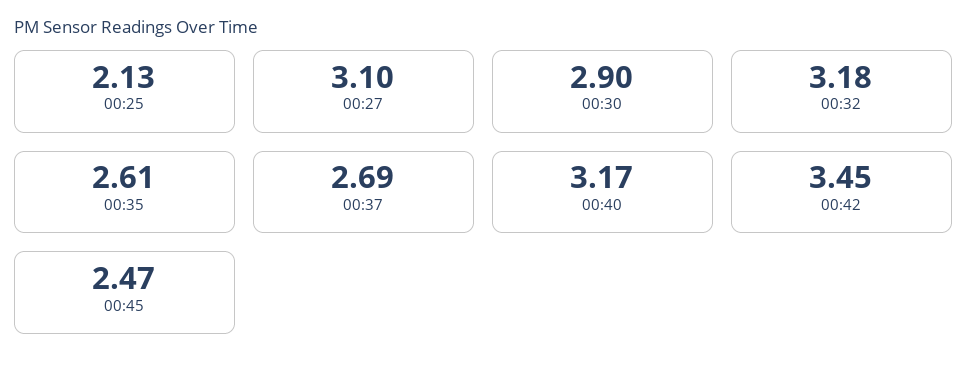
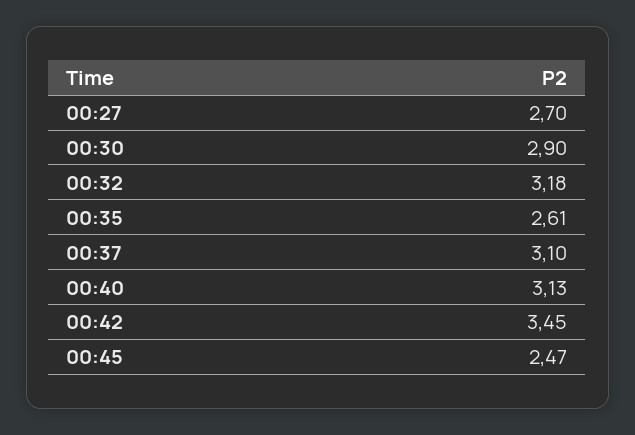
00:25: 2.13 -> none
00:27: 3.1 -> 2.7
00:37: 2.69 -> 3.1
00:40: 3.17 -> 3.13

